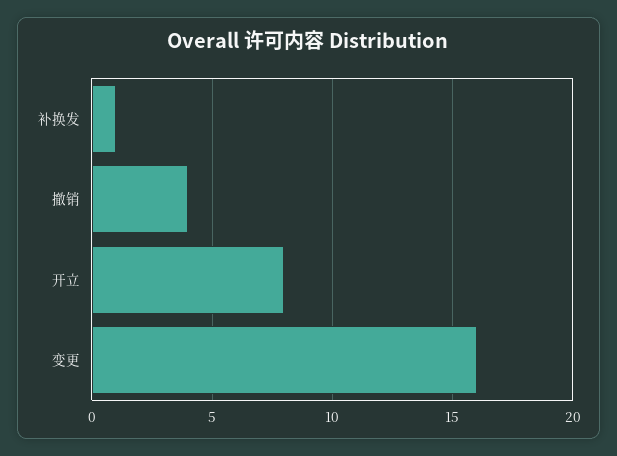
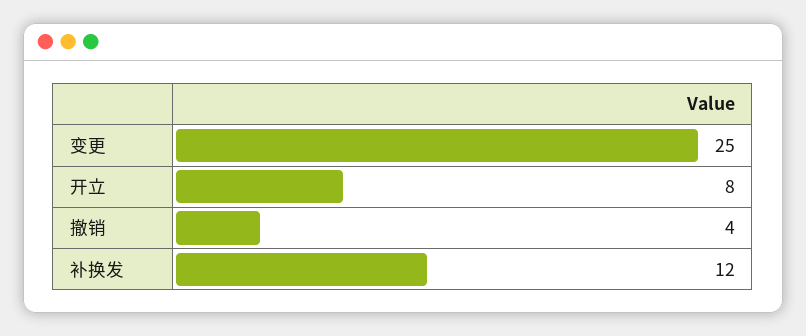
补换发: 1 -> 12
变更: 16 -> 25

